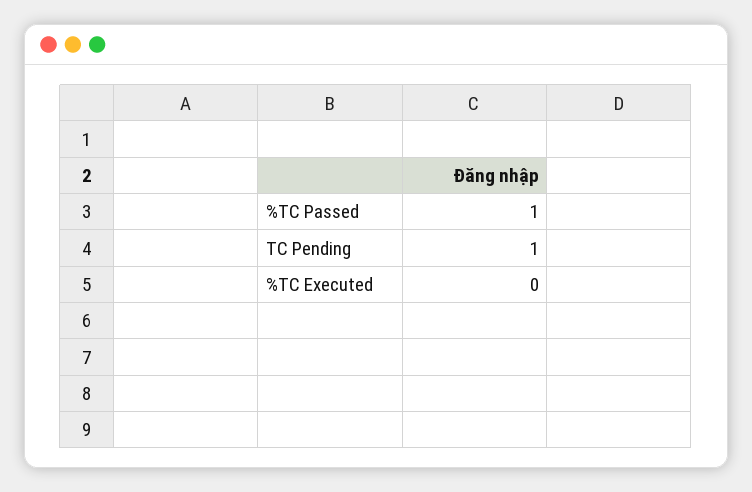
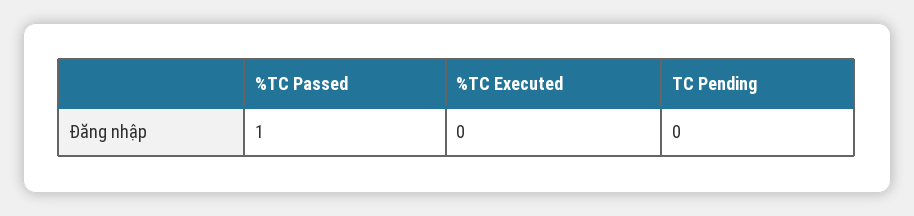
TC Pending: 1 -> 0

